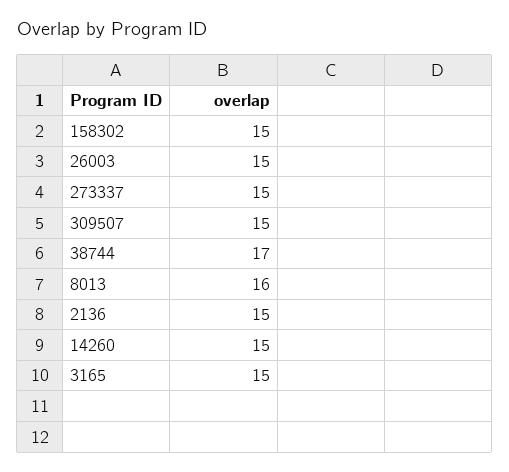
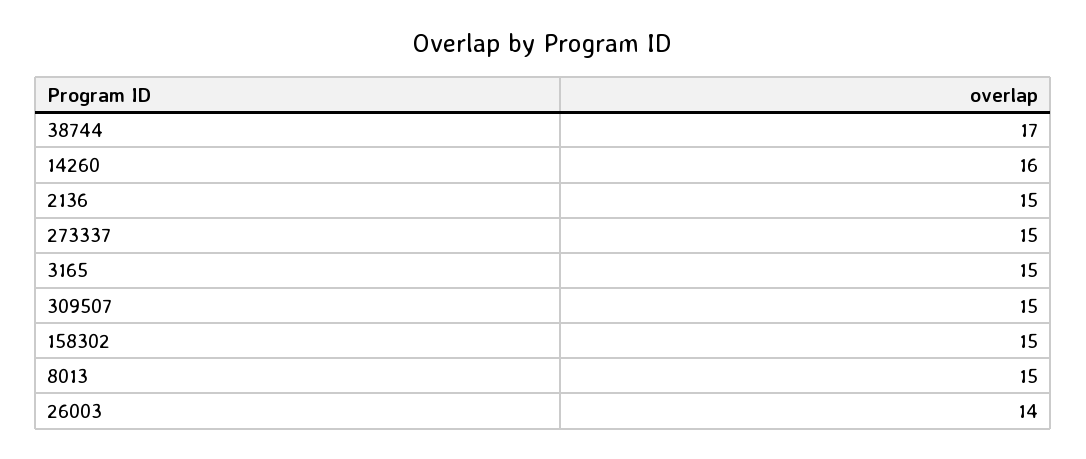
26003: 15 -> 14
8013: 16 -> 15
14260: 15 -> 16

